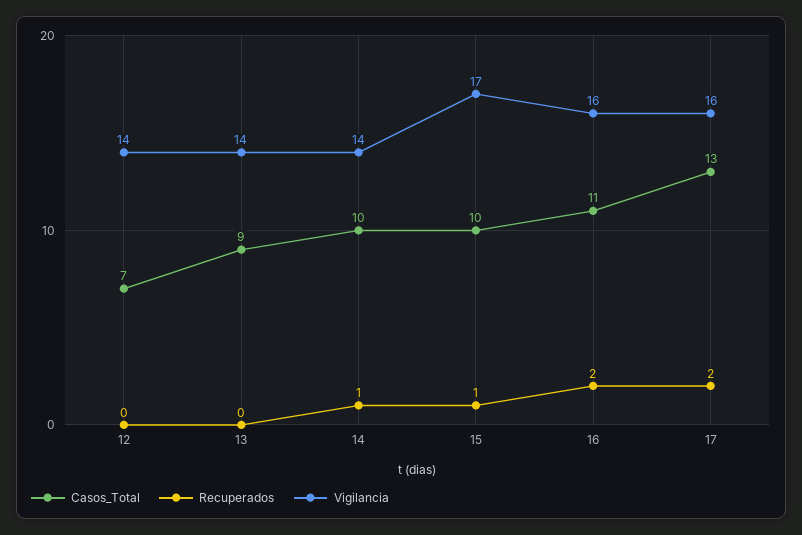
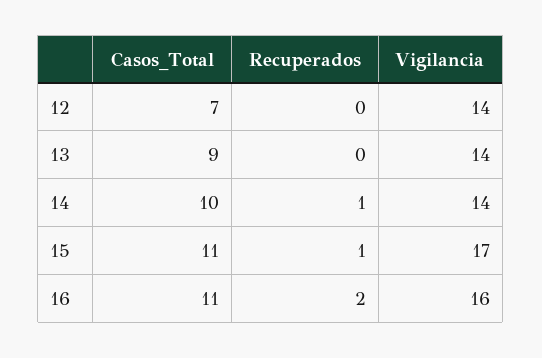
Casos_Total, 15: 10 -> 11
Casos_Total, 17: 13 -> none
Recuperados, 17: 2 -> none
Vigilancia, 17: 16 -> none

